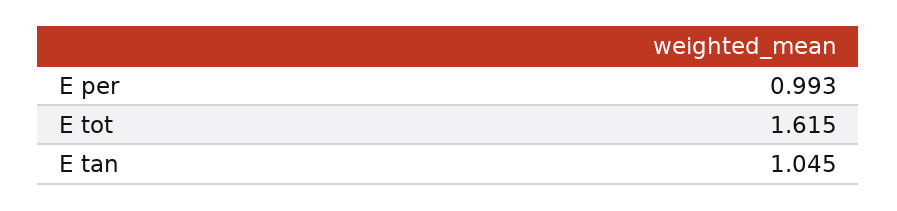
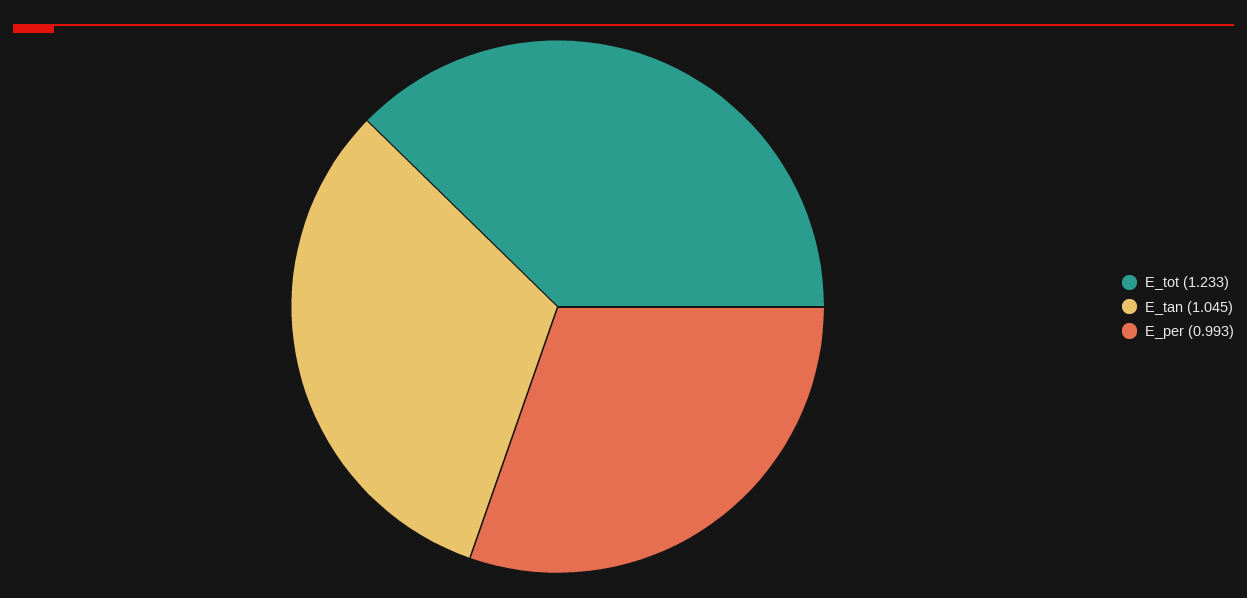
E tot: 1.615 -> 1.233

